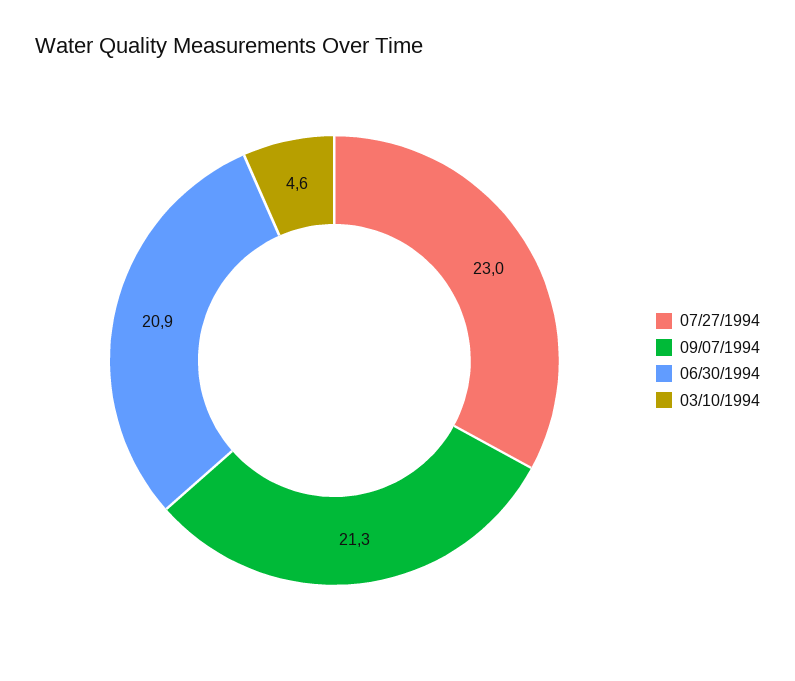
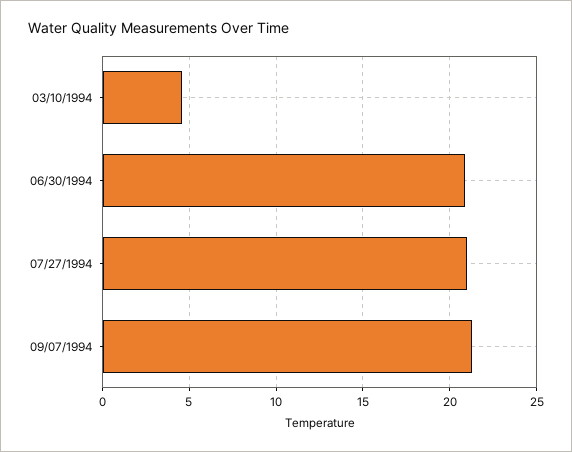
07/27/1994: 23 -> 21

